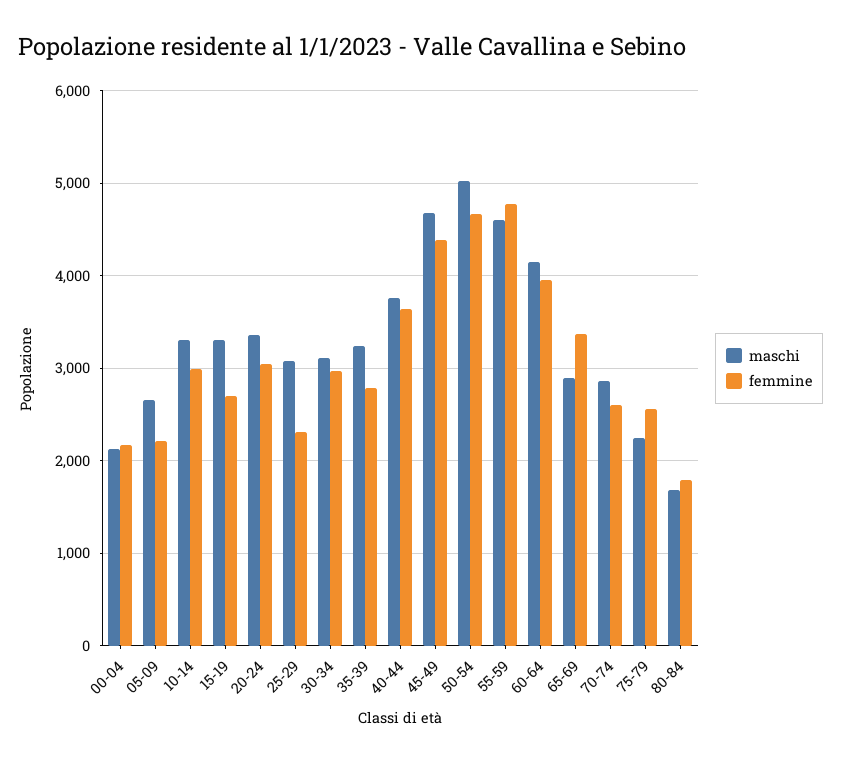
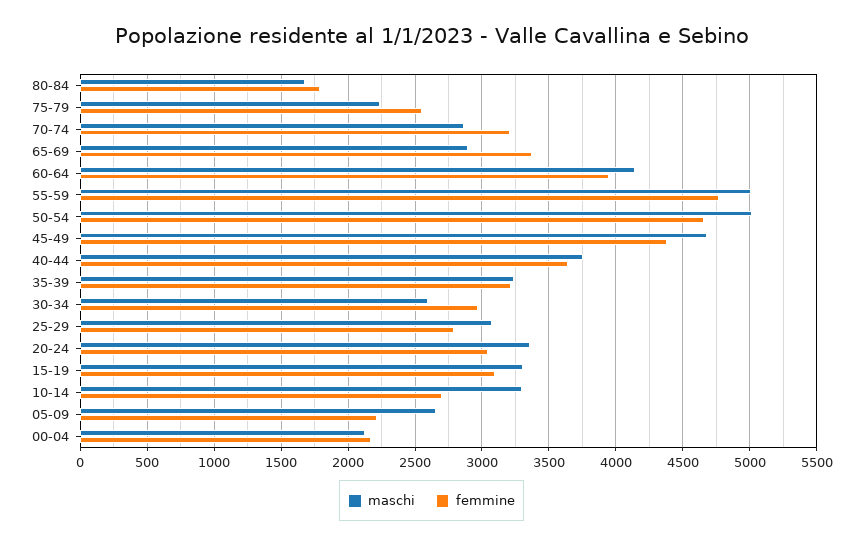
femmine, 10-14: 3000 -> 2700
femmine, 15-19: 2700 -> 3100
femmine, 25-29: 2300 -> 2800
maschi, 30-34: 3100 -> 2600
femmine, 35-39: 2800 -> 3200
maschi, 55-59: 4600 -> 5000
femmine, 70-74: 2600 -> 3200

